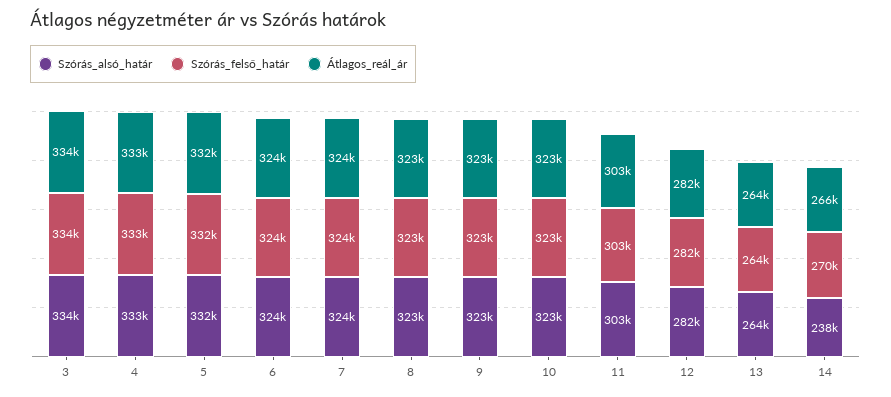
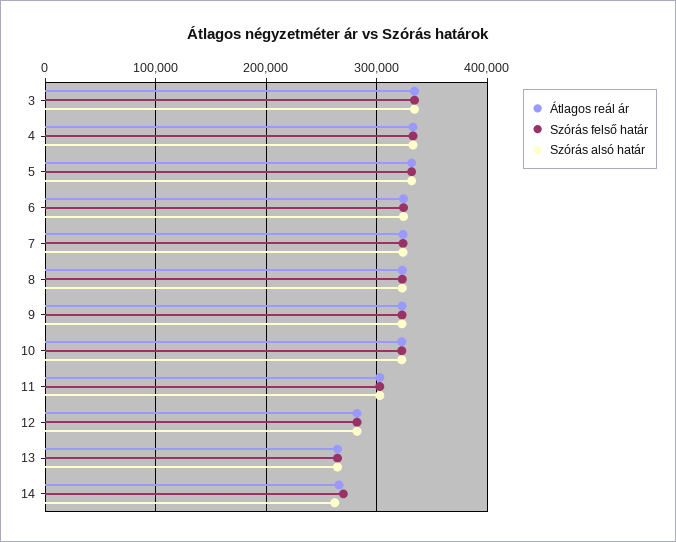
Szórás_alsó_határ, 14: 238000 -> 260000

